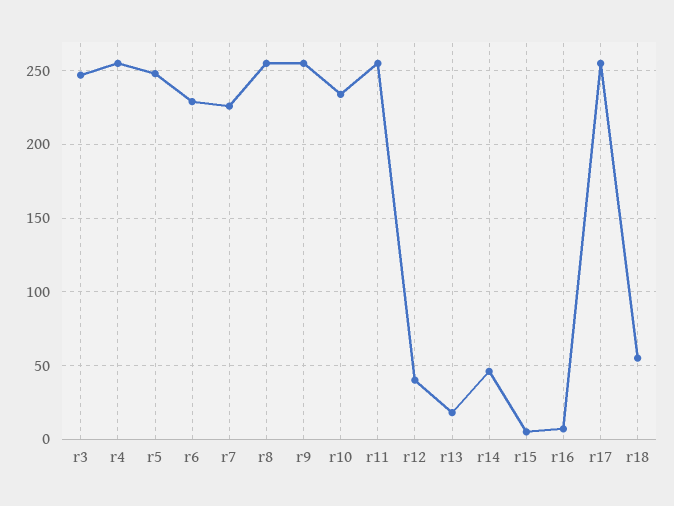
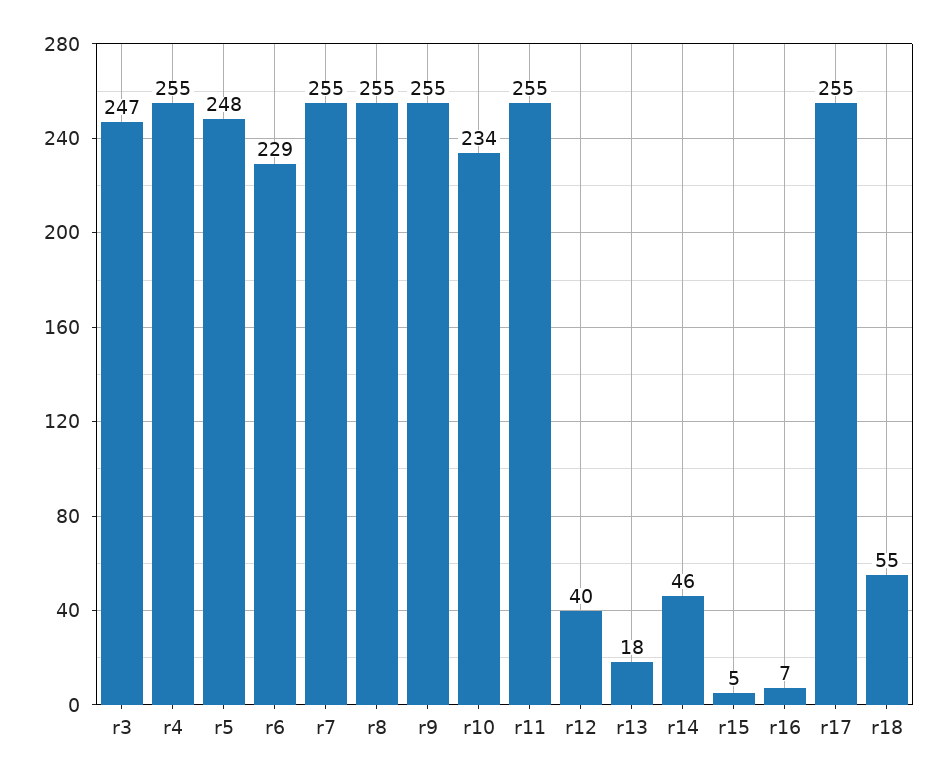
r7: 225 -> 255

